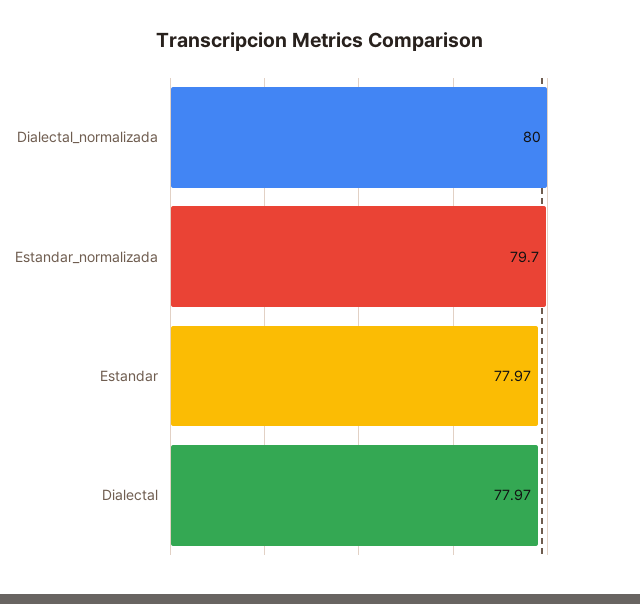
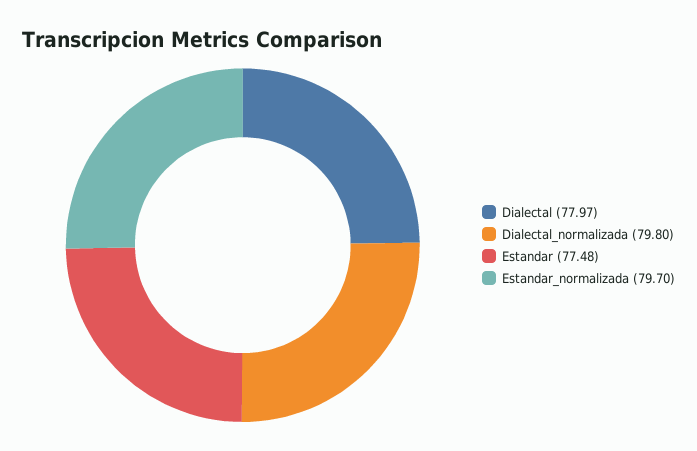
Dialectal_normalizada: 80 -> 79.8
Estandar: 77.97 -> 77.48

